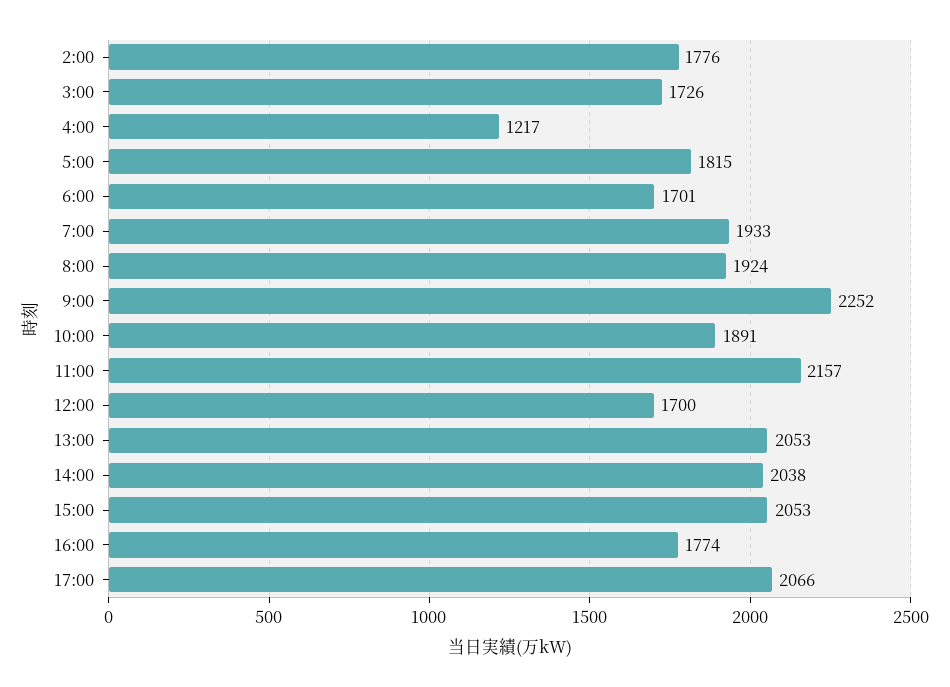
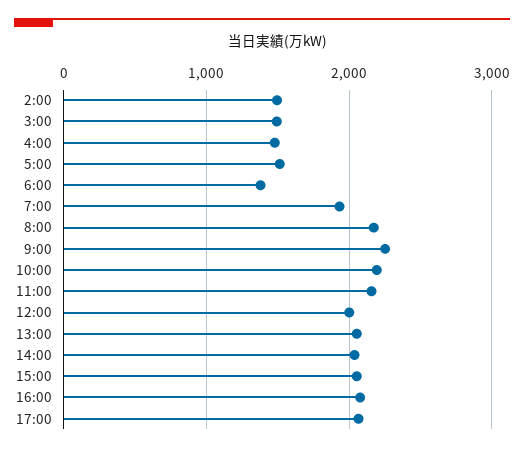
2:00: 1776 -> 1500
3:00: 1726 -> 1500
4:00: 1217 -> 1500
5:00: 1815 -> 1500
6:00: 1701 -> 1400
8:00: 1924 -> 2200
10:00: 1891 -> 2200
12:00: 1700 -> 2000
16:00: 1774 -> 2100

